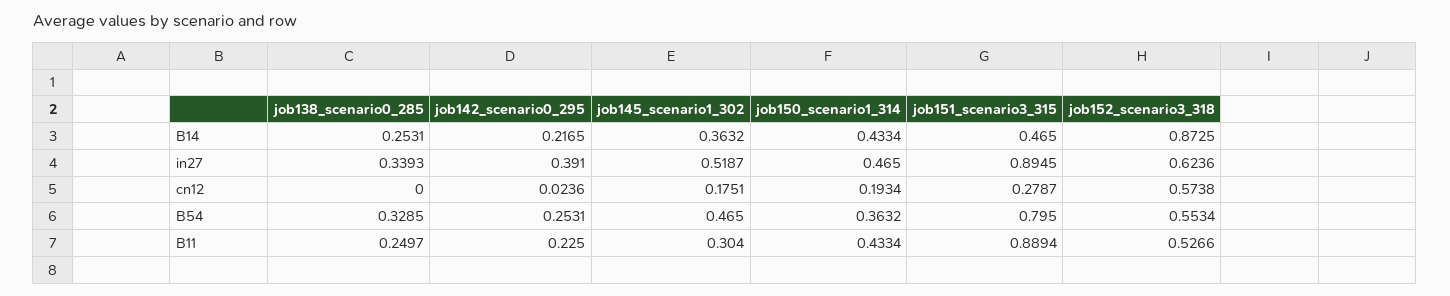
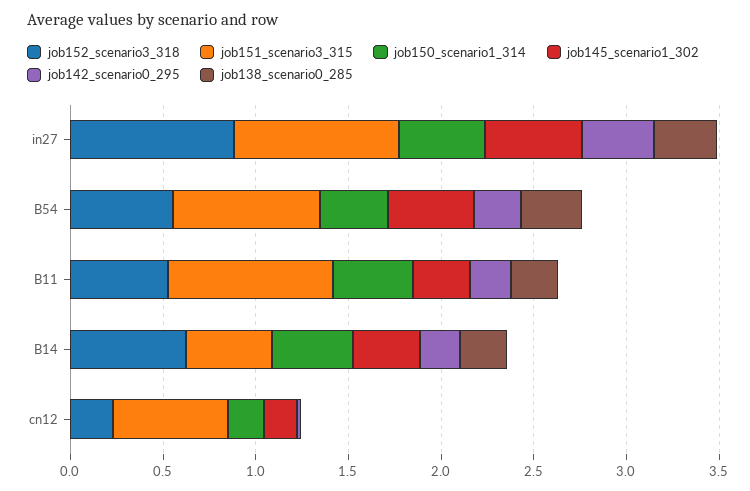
job152_scenario3_318, B14: 0.8725 -> 0.6
job152_scenario3_318, in27: 0.6236 -> 0.9
job151_scenario3_315, cn12: 0.2787 -> 0.6
job152_scenario3_318, cn12: 0.5738 -> 0.2

